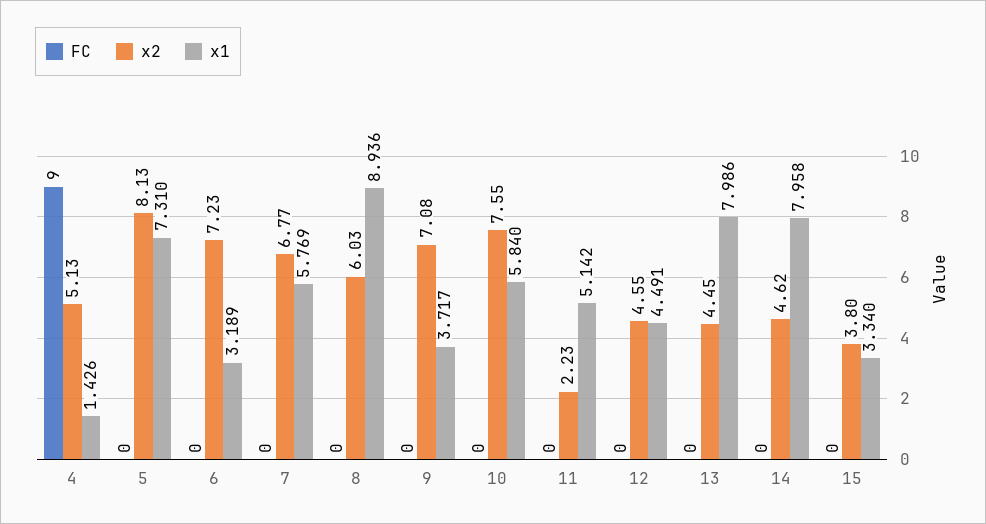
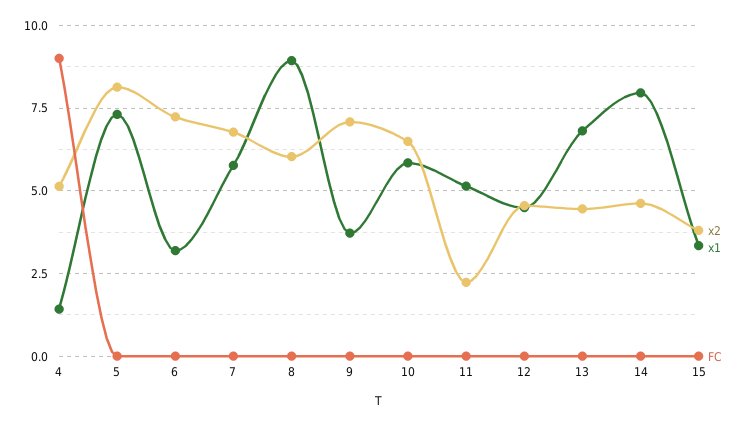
x2, 10: 7.55 -> 6.5
x1, 13: 7.986 -> 6.75

